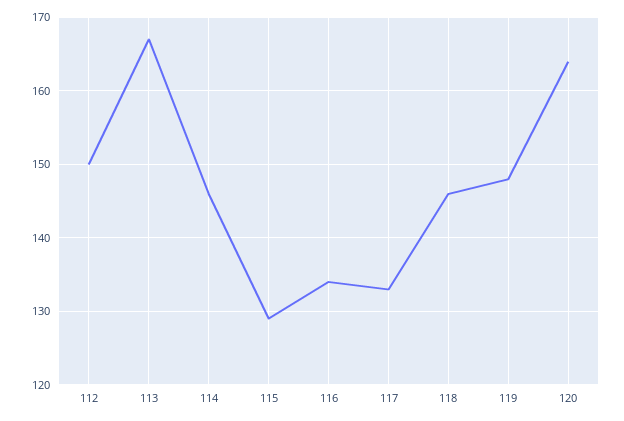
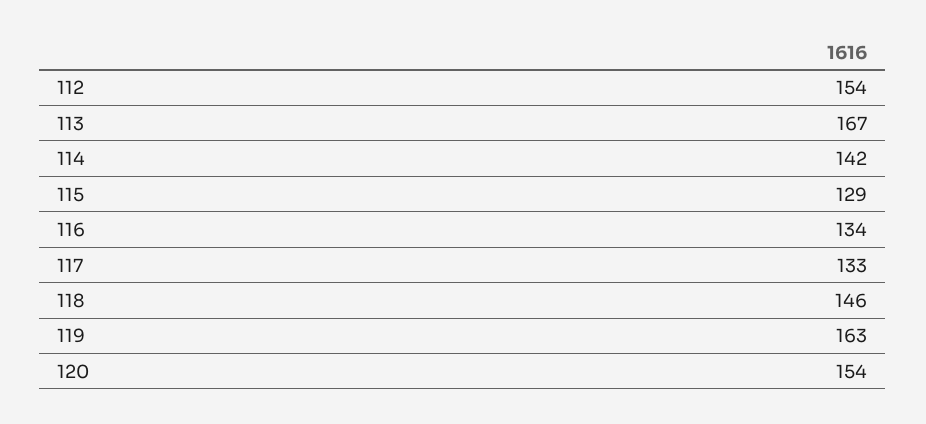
112: 150 -> 154
114: 146 -> 142
119: 148 -> 163
120: 164 -> 154

